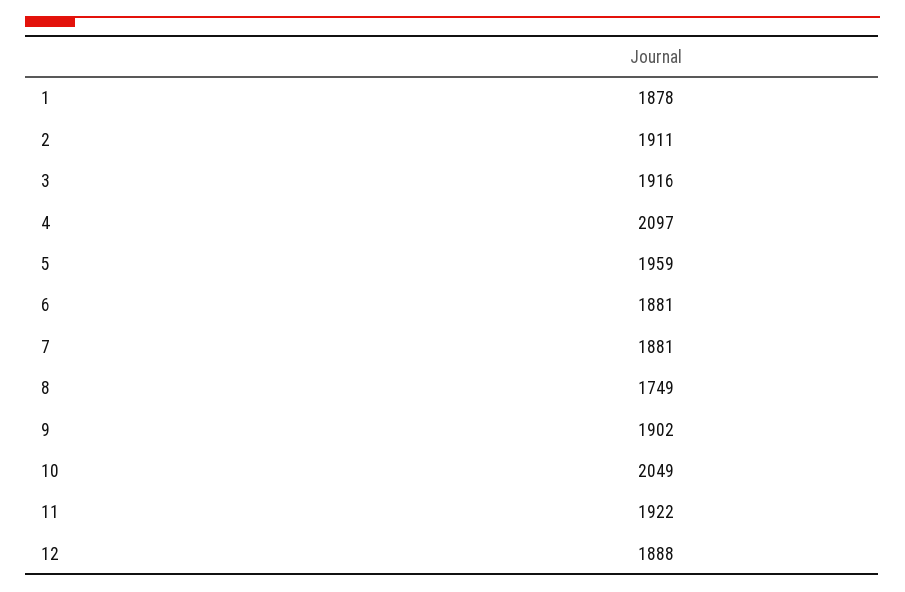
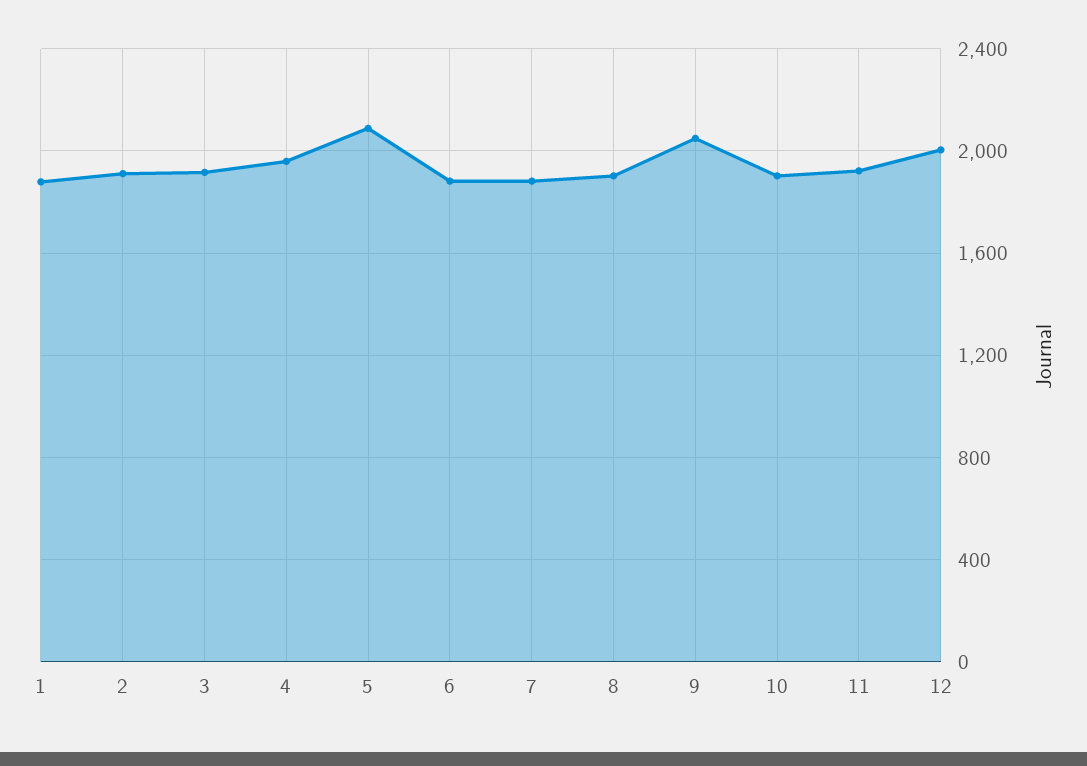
4: 2097 -> 1950
5: 1959 -> 2100
8: 1749 -> 1900
9: 1902 -> 2050
10: 2049 -> 1900
12: 1888 -> 2000

